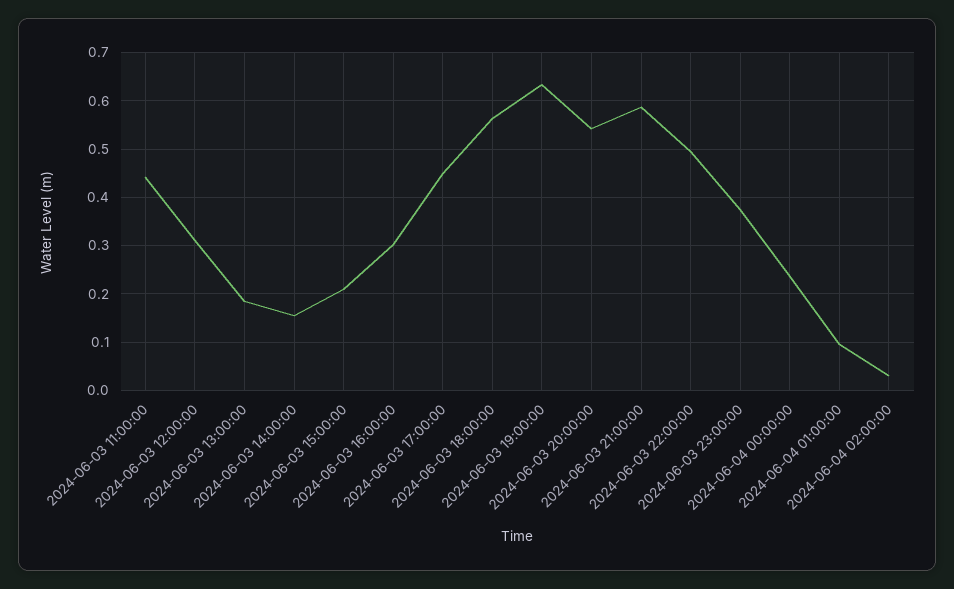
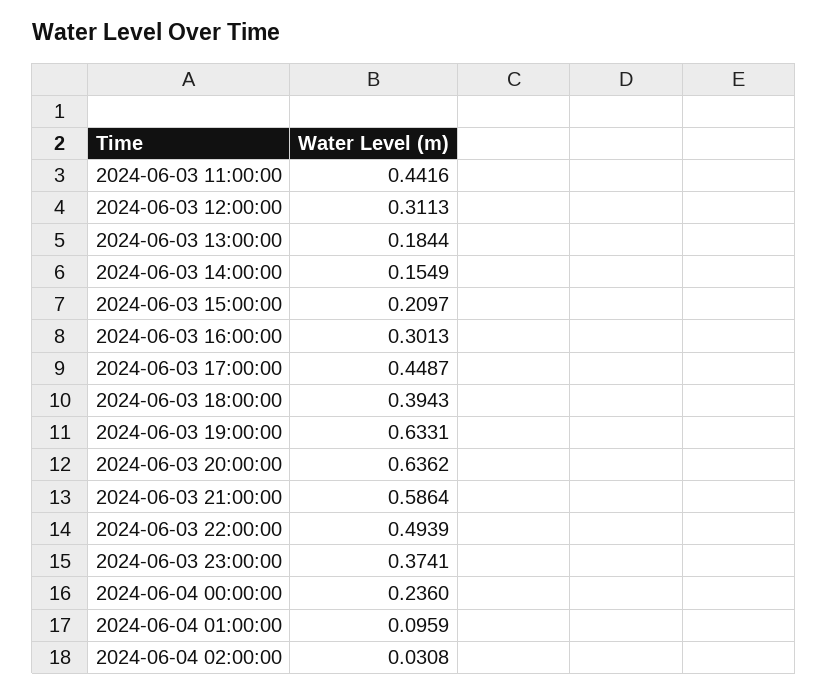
2024-06-03 18:00:00: 0.56 -> 0.3943
2024-06-03 20:00:00: 0.54 -> 0.6362

